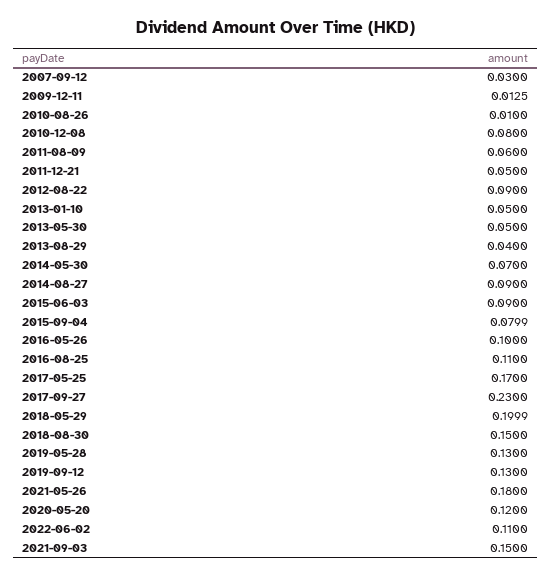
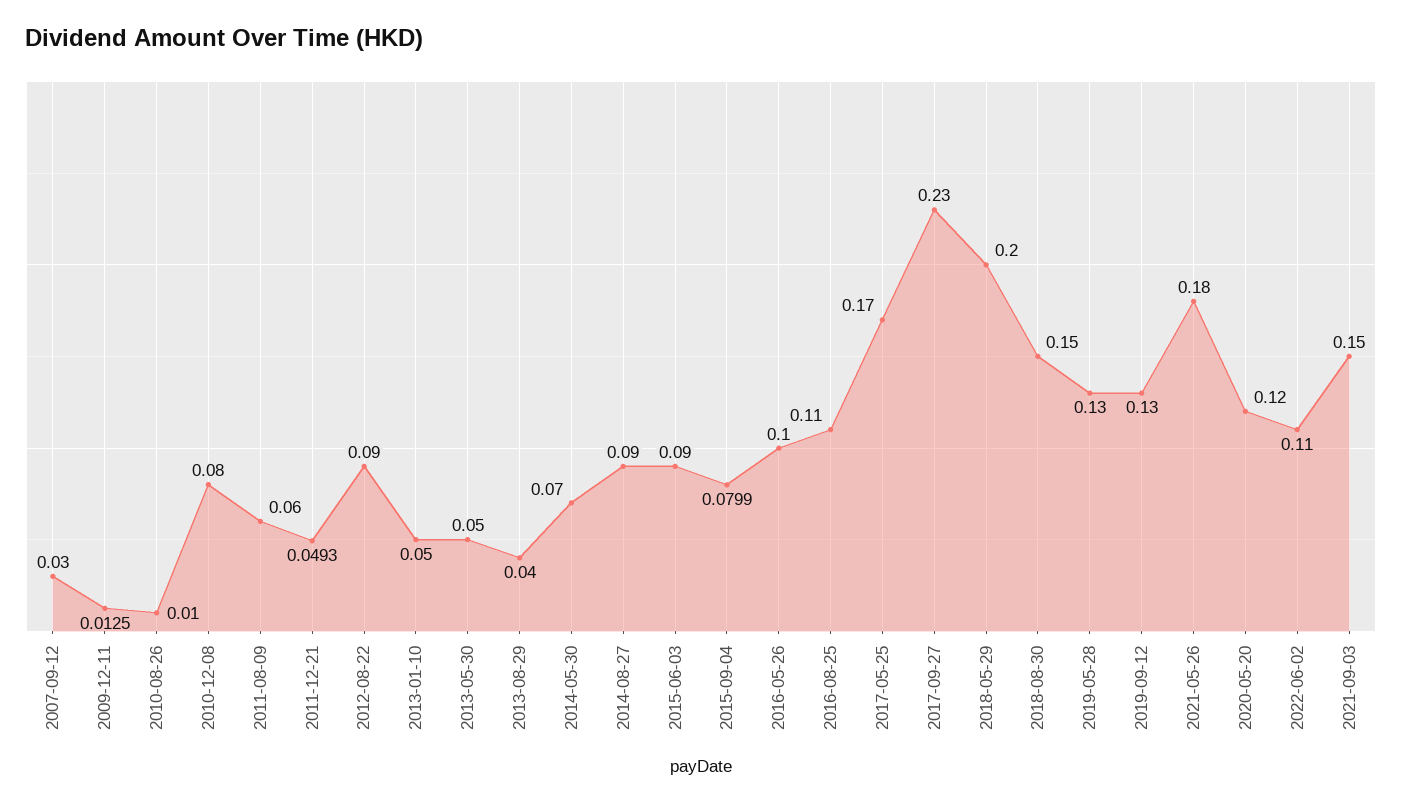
2011-12-21: 0.05 -> 0.0493
2018-05-29: 0.1999 -> 0.2

